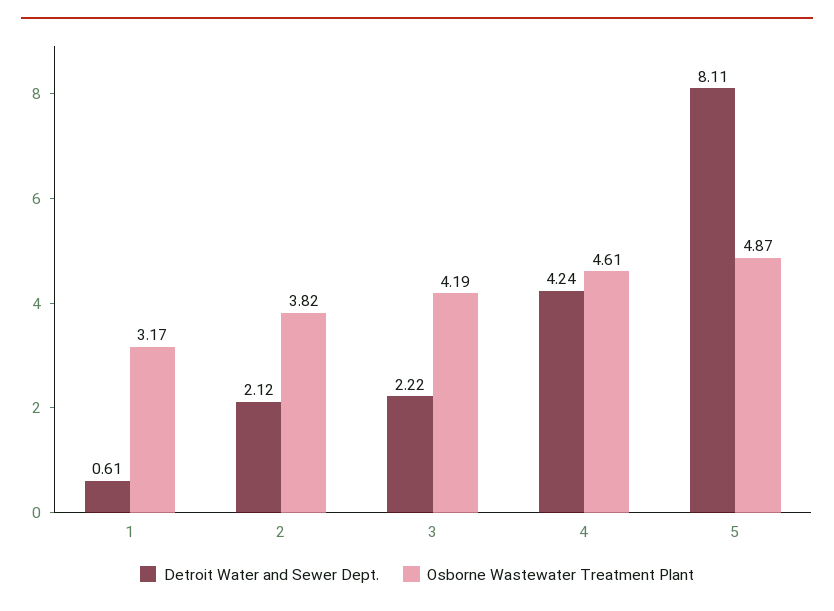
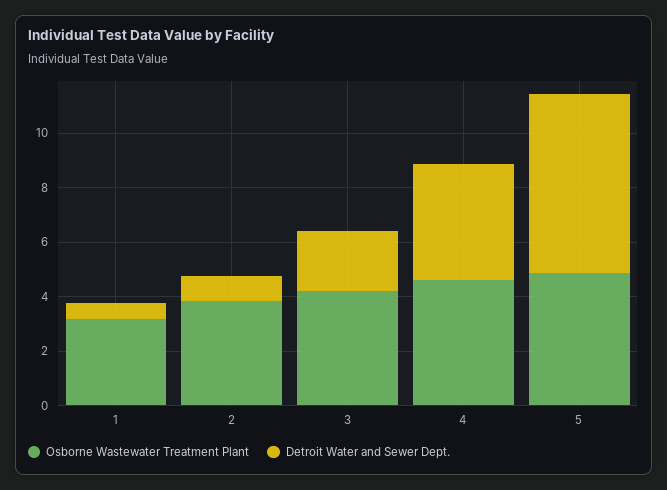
Detroit Water and Sewer Dept., 2: 2.12 -> 1
Detroit Water and Sewer Dept., 5: 8.11 -> 6.5

